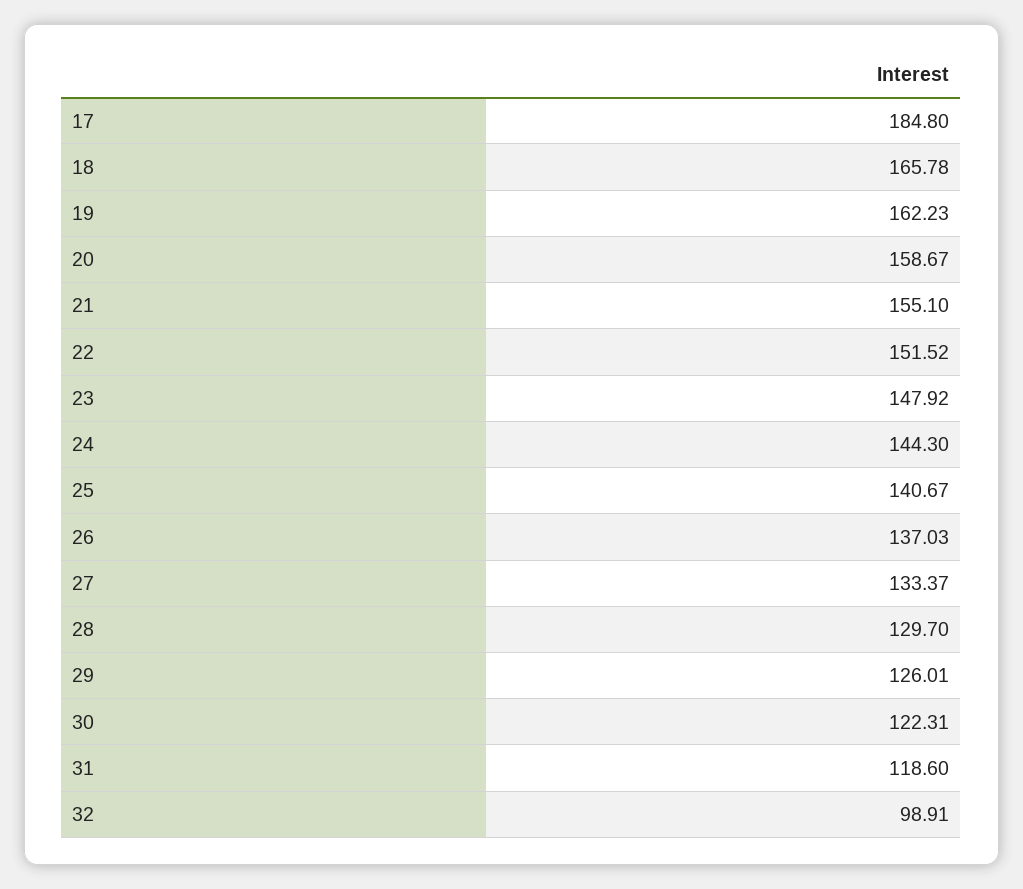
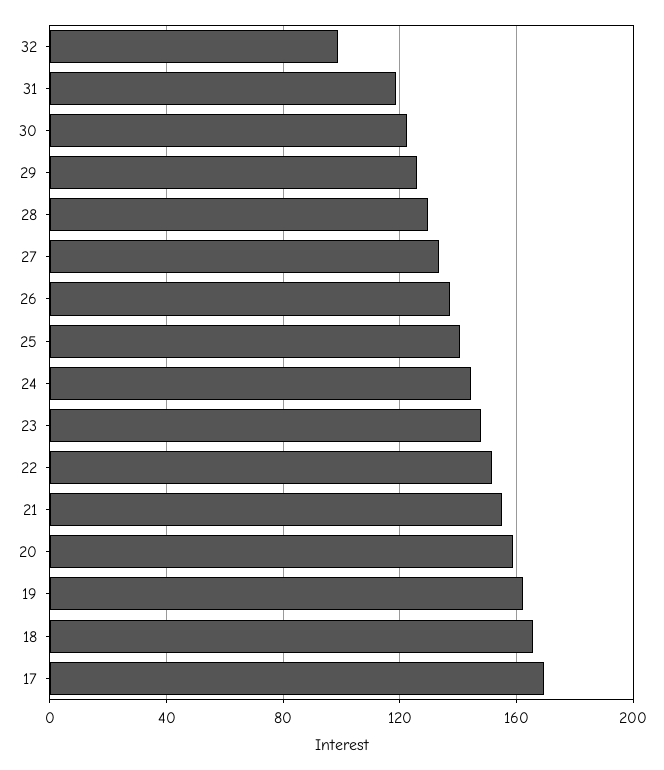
17: 184.8 -> 170

